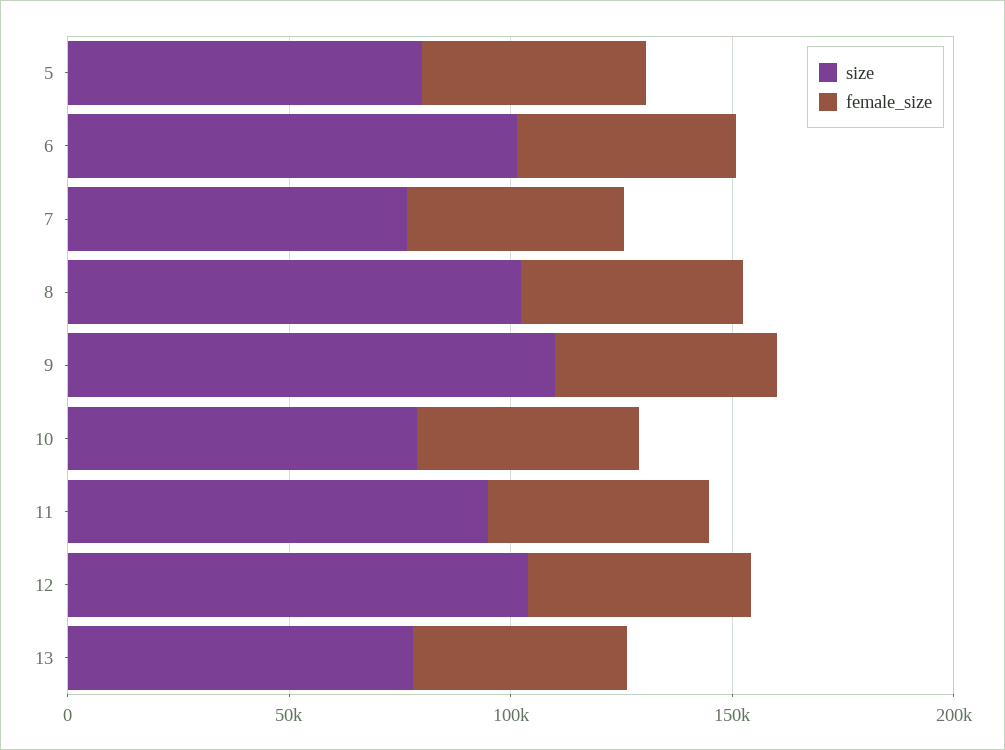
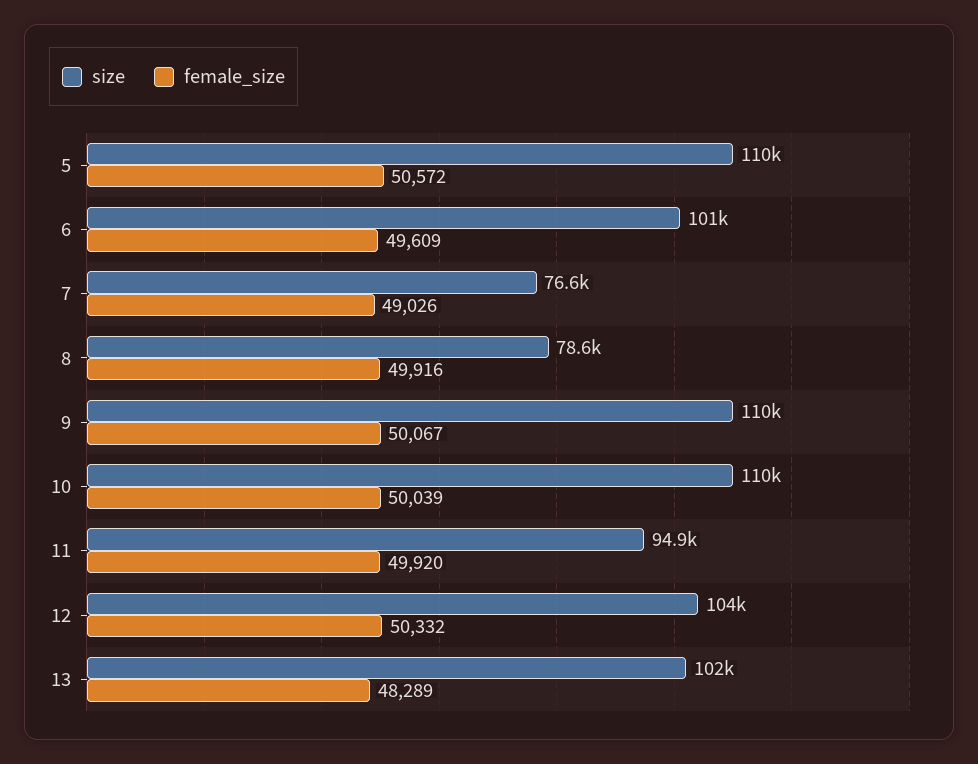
size, 5: 80000 -> 110000
size, 8: 100000 -> 78600
size, 10: 80000 -> 110000
size, 13: 80000 -> 102000

